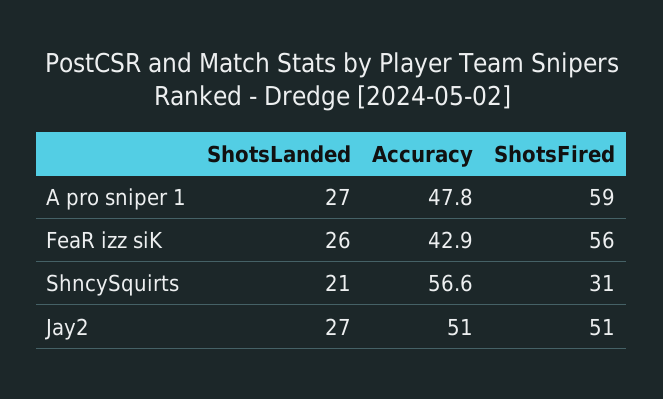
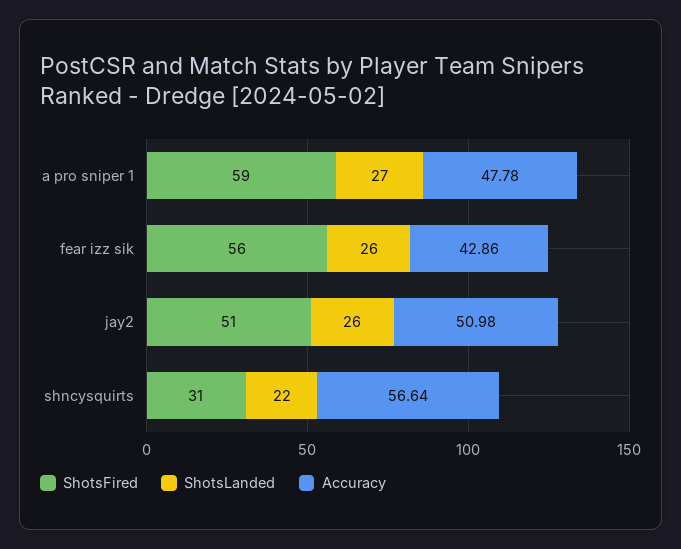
ShotsLanded, ShncySquirts: 21 -> 22
ShotsLanded, Jay2: 27 -> 26

